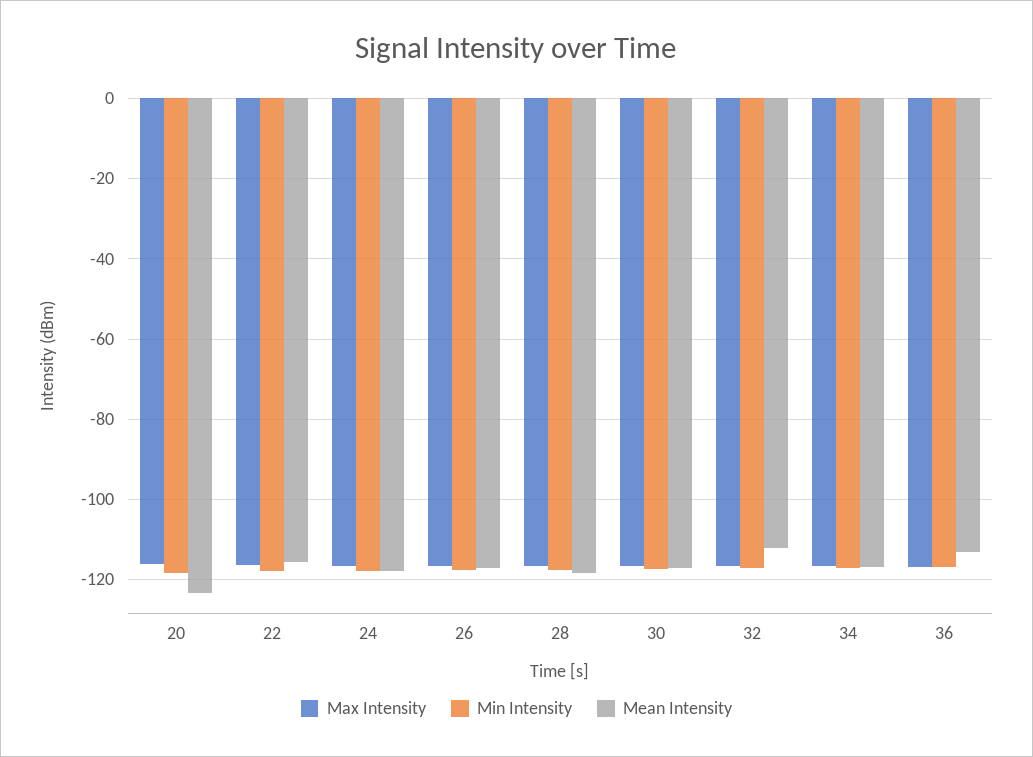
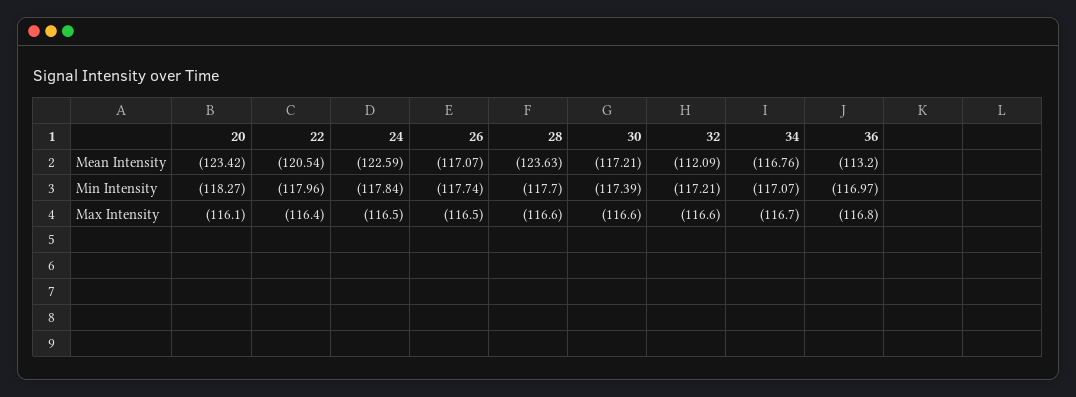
Mean Intensity, 22: -116 -> -120.54
Mean Intensity, 24: -118 -> -122.59
Mean Intensity, 28: -118 -> -123.63

